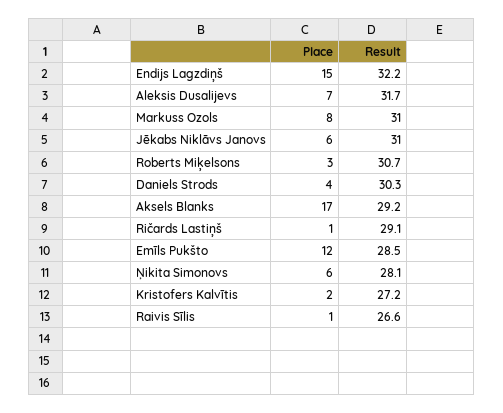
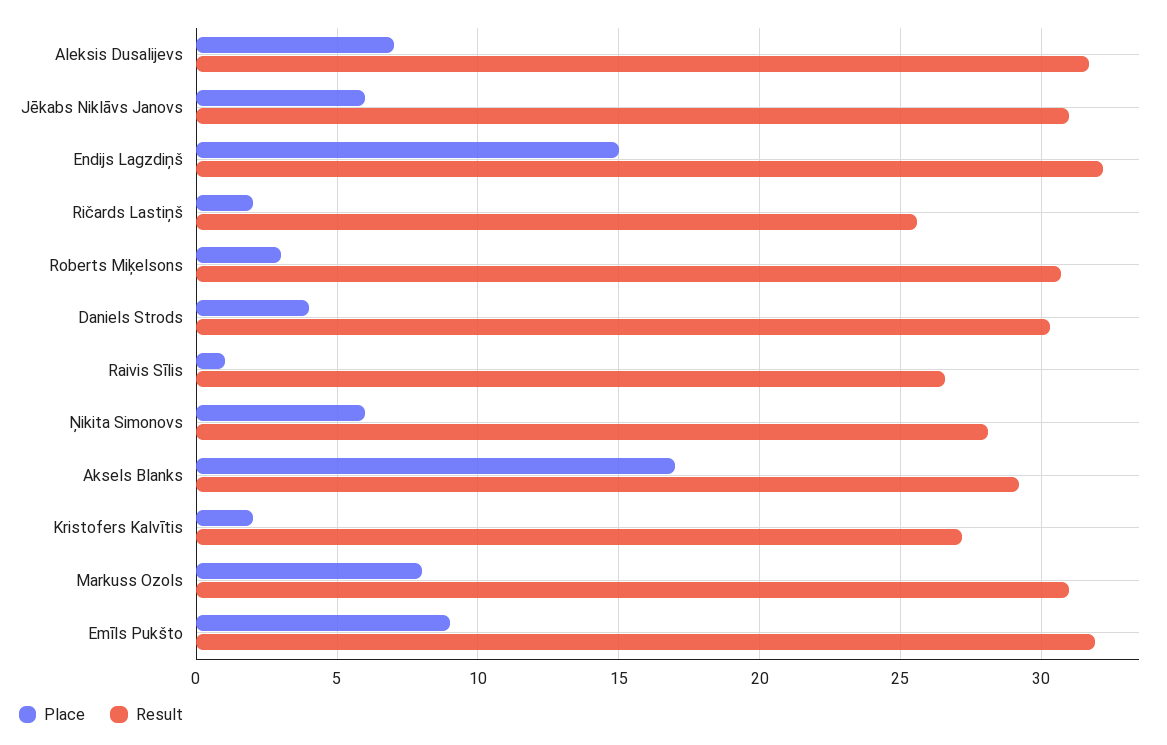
Place, Ričards Lastiņš: 1 -> 2
Result, Ričards Lastiņš: 29.1 -> 25.5
Place, Emīls Pukšto: 12 -> 9
Result, Emīls Pukšto: 28.5 -> 32

